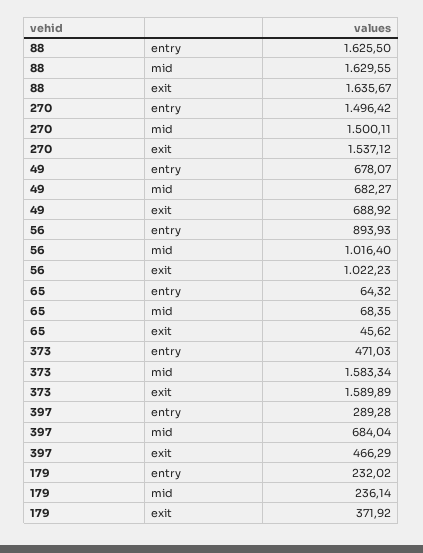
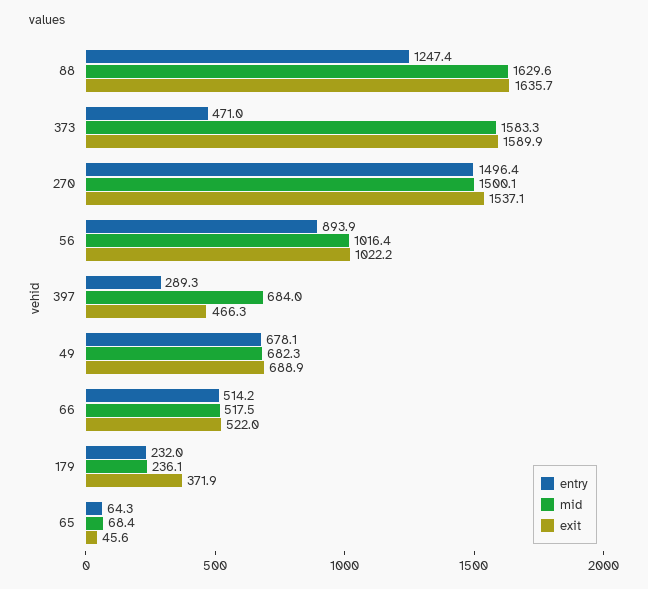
entry, 88: 1625.5 -> 1247.4
entry, 66: none -> 514.2
mid, 66: none -> 517.5
exit, 66: none -> 522

